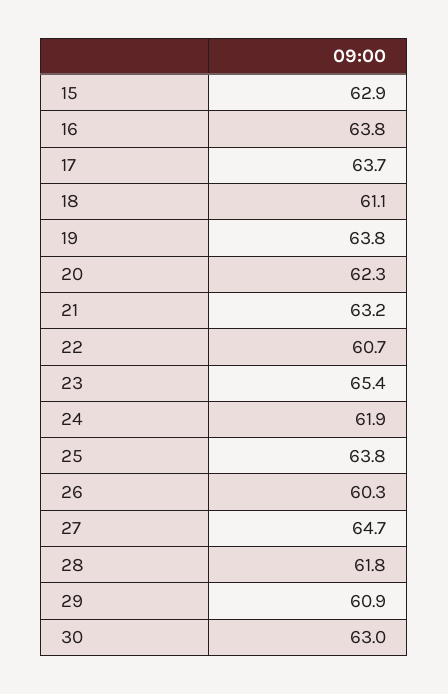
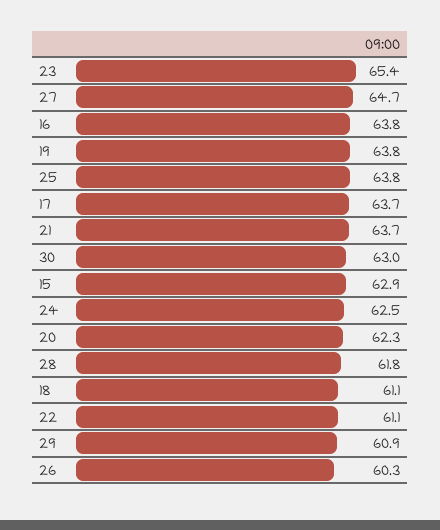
21: 63.2 -> 63.7
22: 60.7 -> 61.1
24: 61.9 -> 62.5

